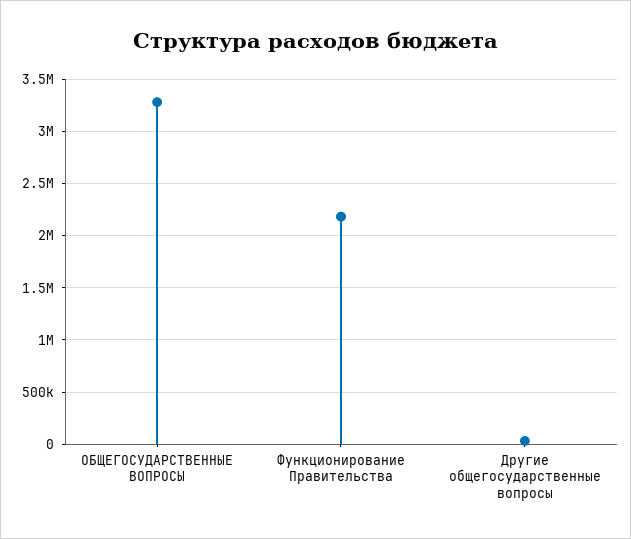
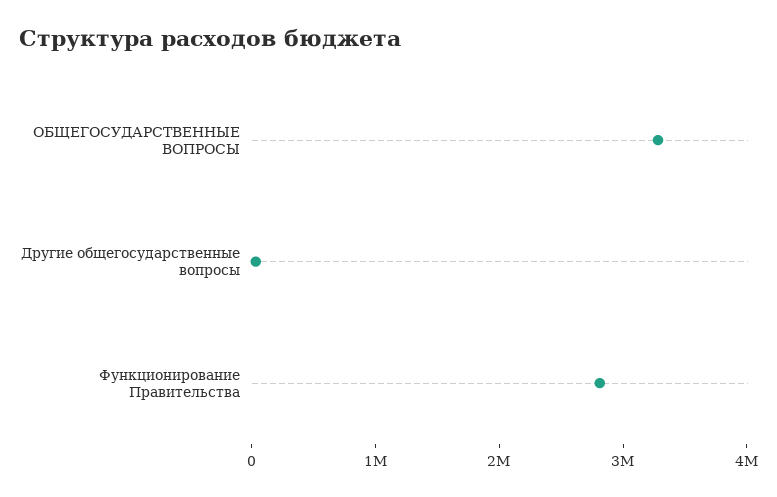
Функционирование Правительства: 2200000 -> 2800000

